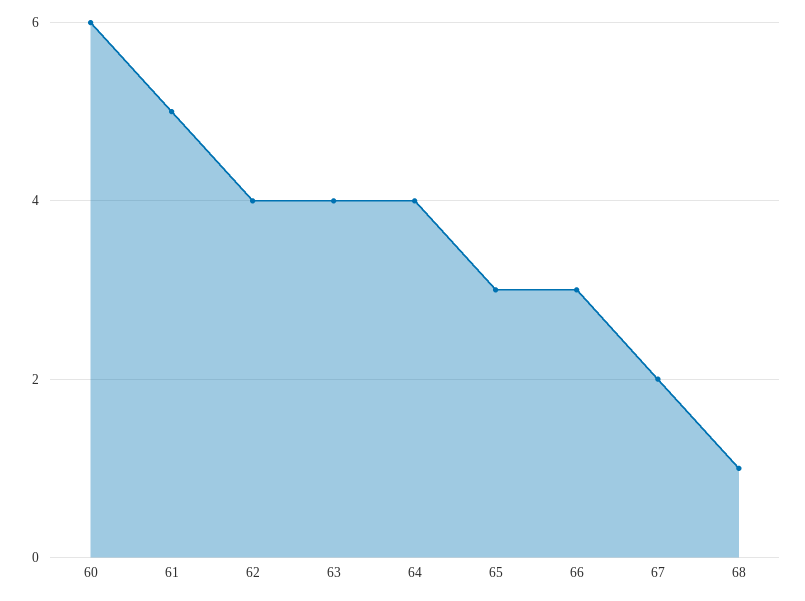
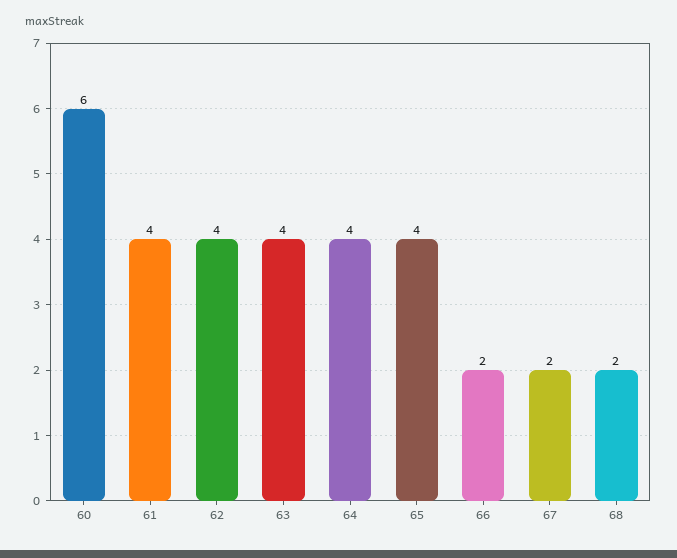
61: 5 -> 4
65: 3 -> 4
66: 3 -> 2
68: 1 -> 2

